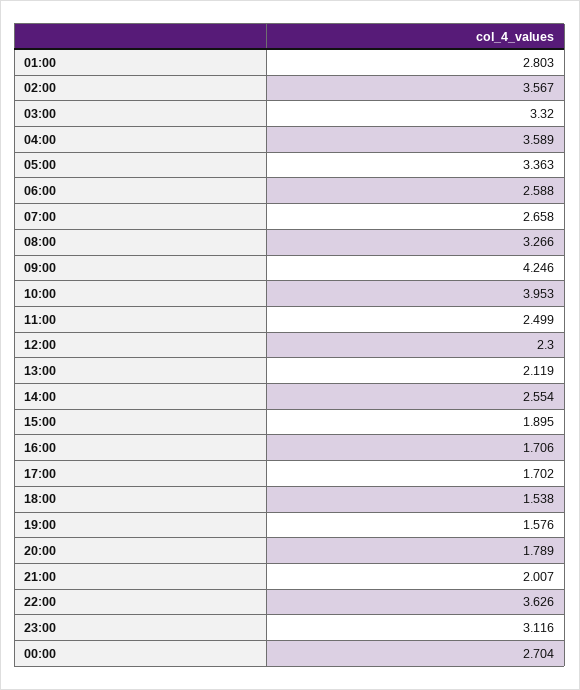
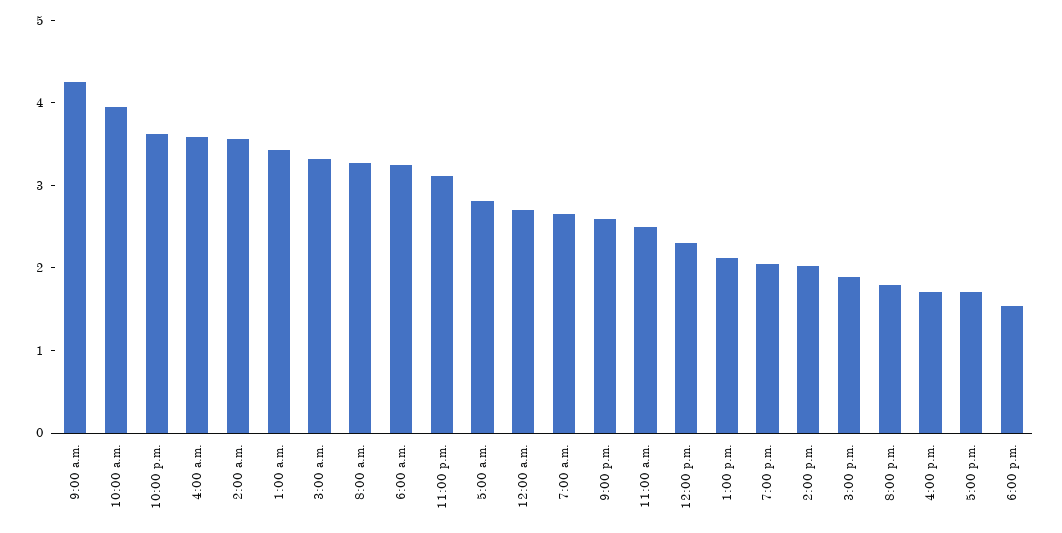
01:00: 2.803 -> 3.4
05:00: 3.363 -> 2.8
06:00: 2.588 -> 3.2
14:00: 2.554 -> 2
19:00: 1.576 -> 2
21:00: 2.007 -> 2.6

